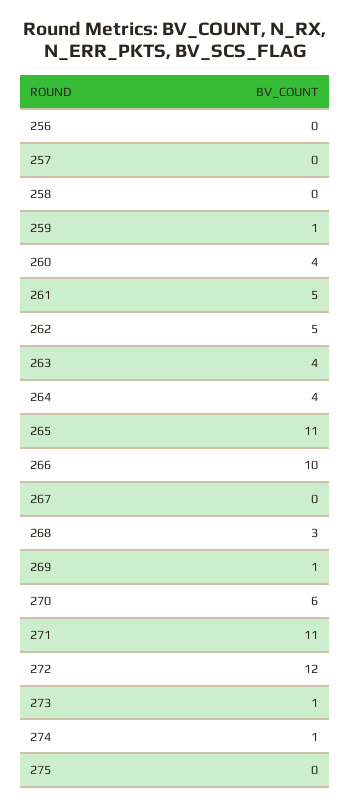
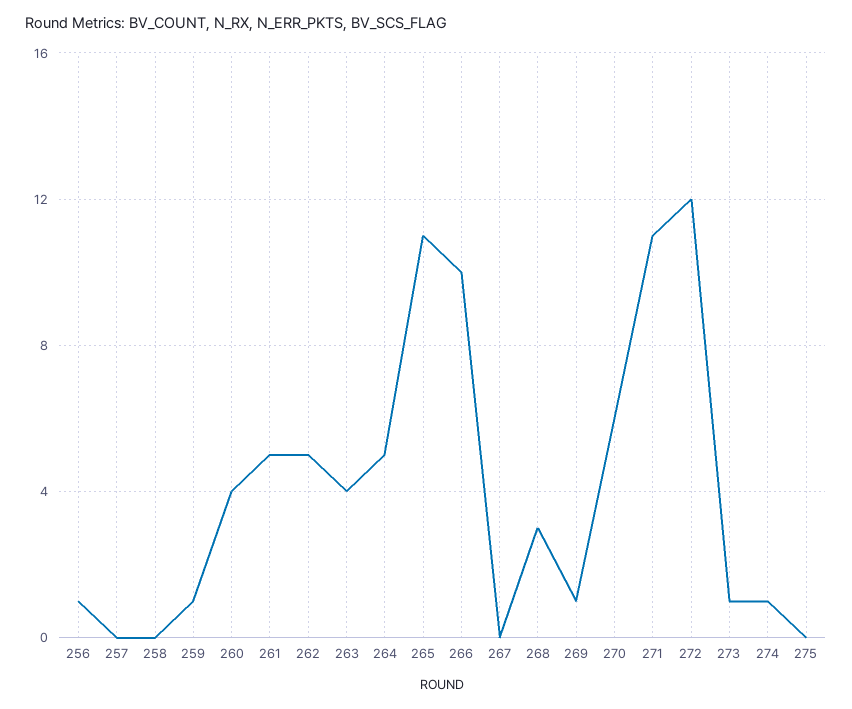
256: 0 -> 1
264: 4 -> 5

